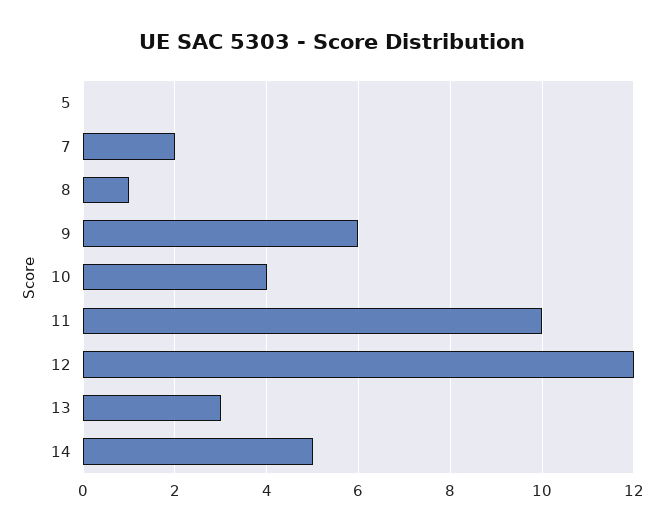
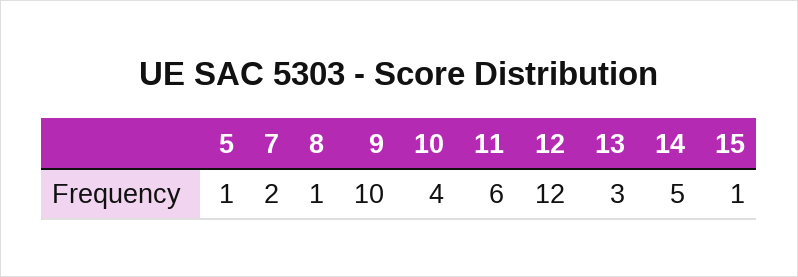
5: 0 -> 1
9: 6 -> 10
11: 10 -> 6
15: none -> 1

